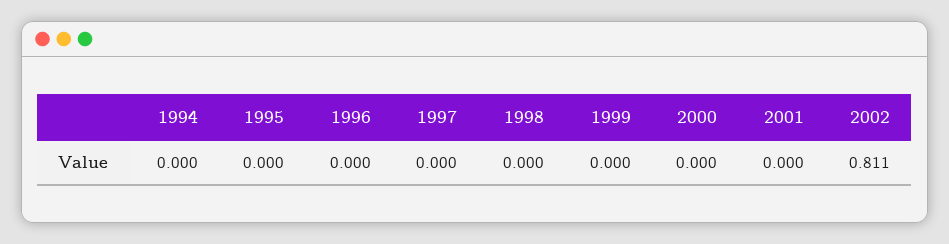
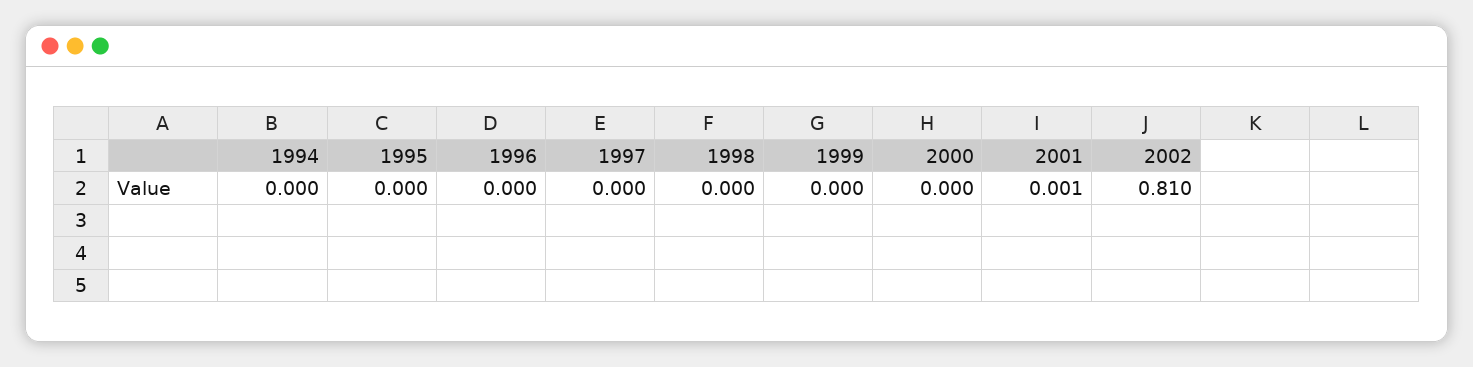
2001: 0 -> 0.001
2002: 0.811 -> 0.81

